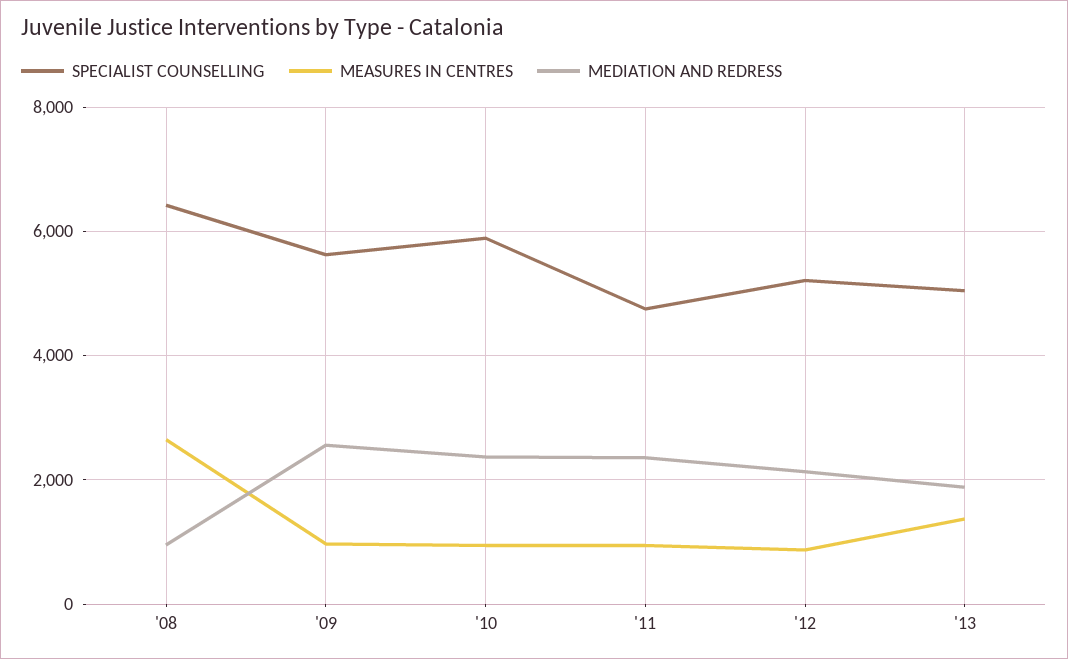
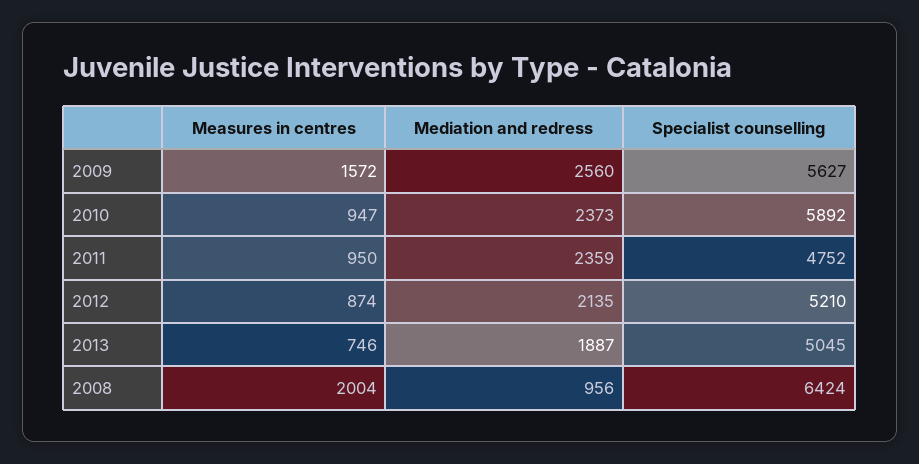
MEASURES IN CENTRES, '08: 2600 -> 2004
MEASURES IN CENTRES, '09: 1000 -> 1572
MEASURES IN CENTRES, '13: 1400 -> 746

